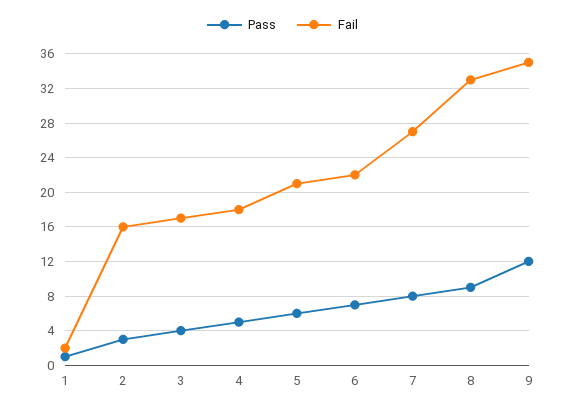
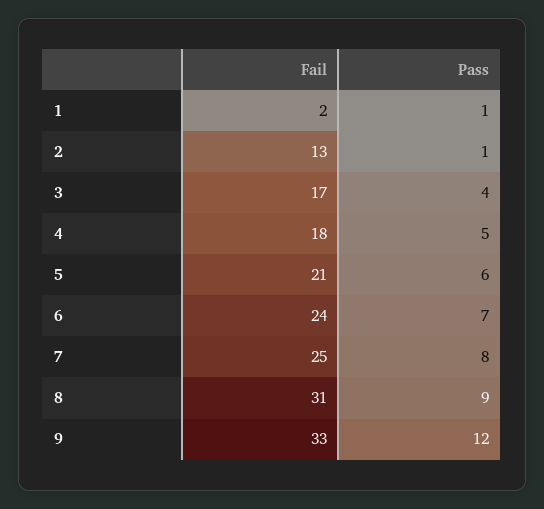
Pass, 2: 3 -> 1
Fail, 2: 16 -> 13
Fail, 6: 22 -> 24
Fail, 7: 27 -> 25
Fail, 8: 33 -> 31
Fail, 9: 35 -> 33

